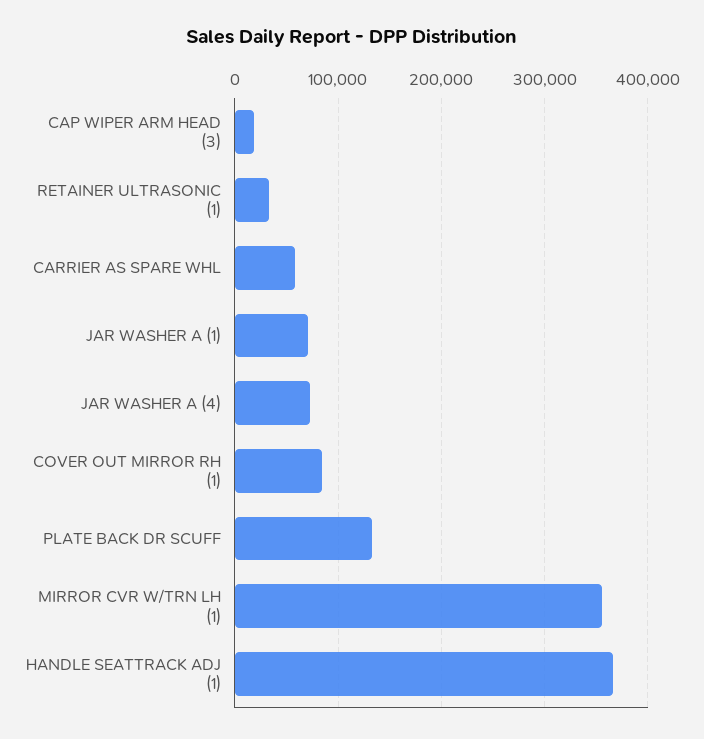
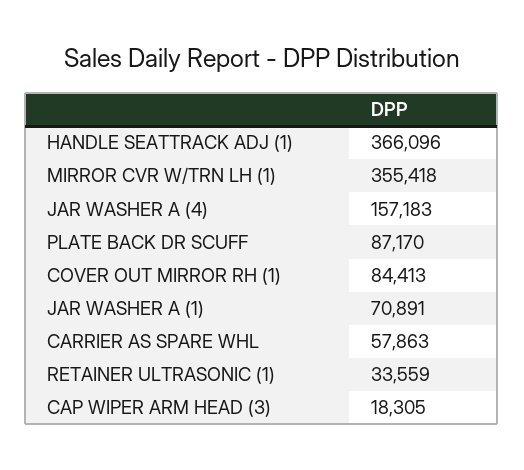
JAR WASHER A (4): 70000 -> 157183
PLATE BACK DR SCUFF: 130000 -> 87170

